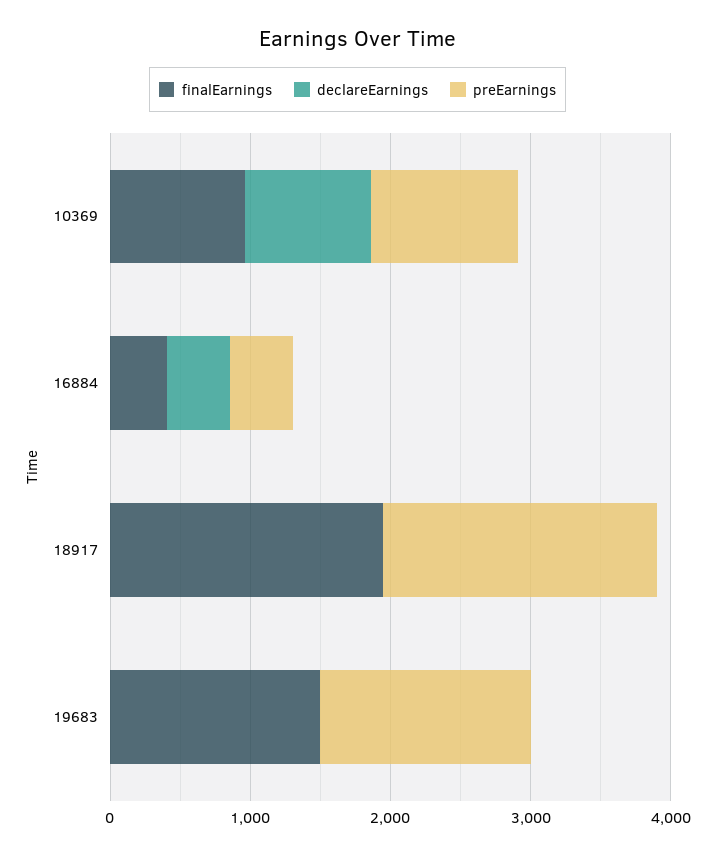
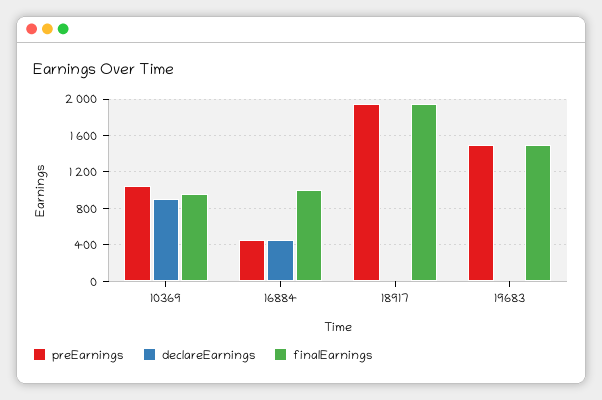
finalEarnings, 16884: 400 -> 1000

